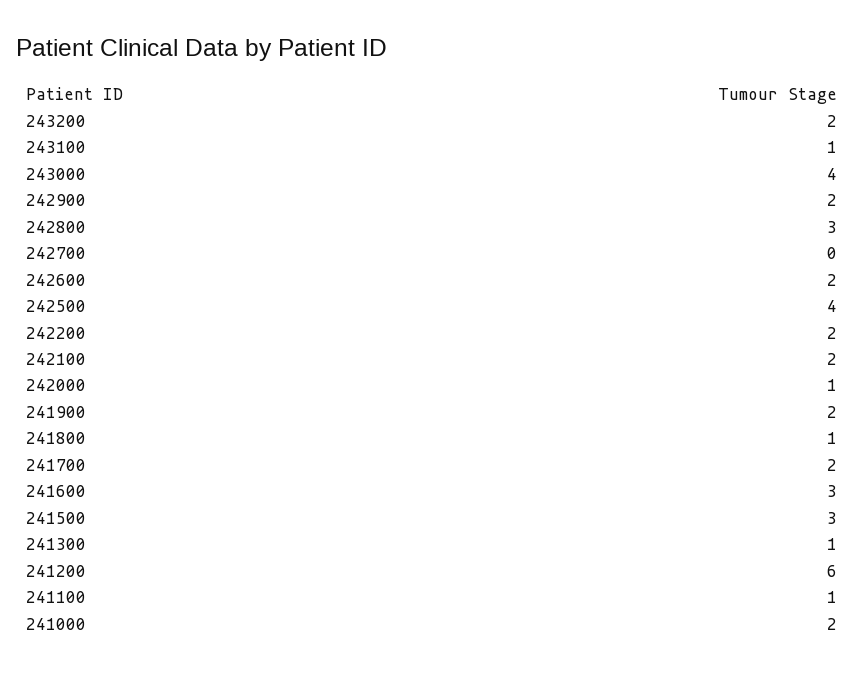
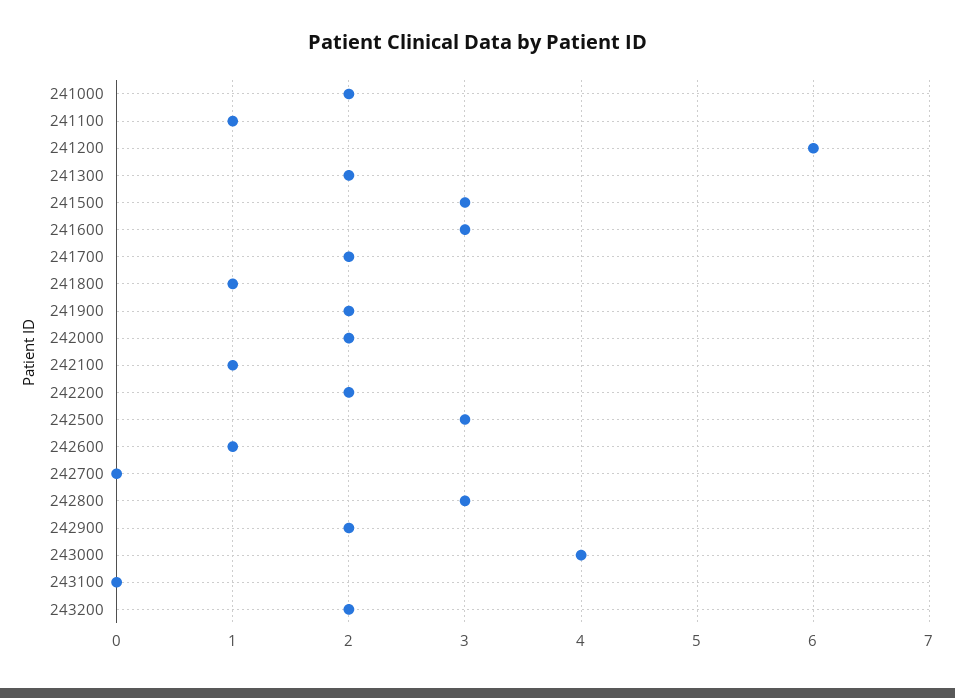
243100: 1 -> 0
242600: 2 -> 1
242500: 4 -> 3
242100: 2 -> 1
242000: 1 -> 2
241300: 1 -> 2

